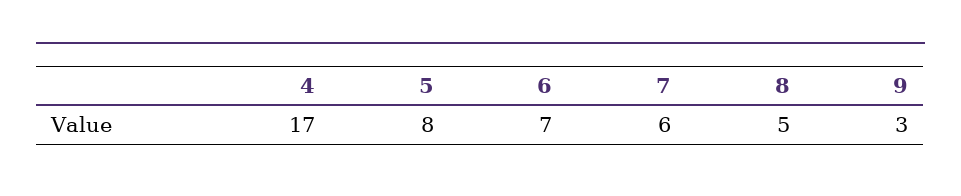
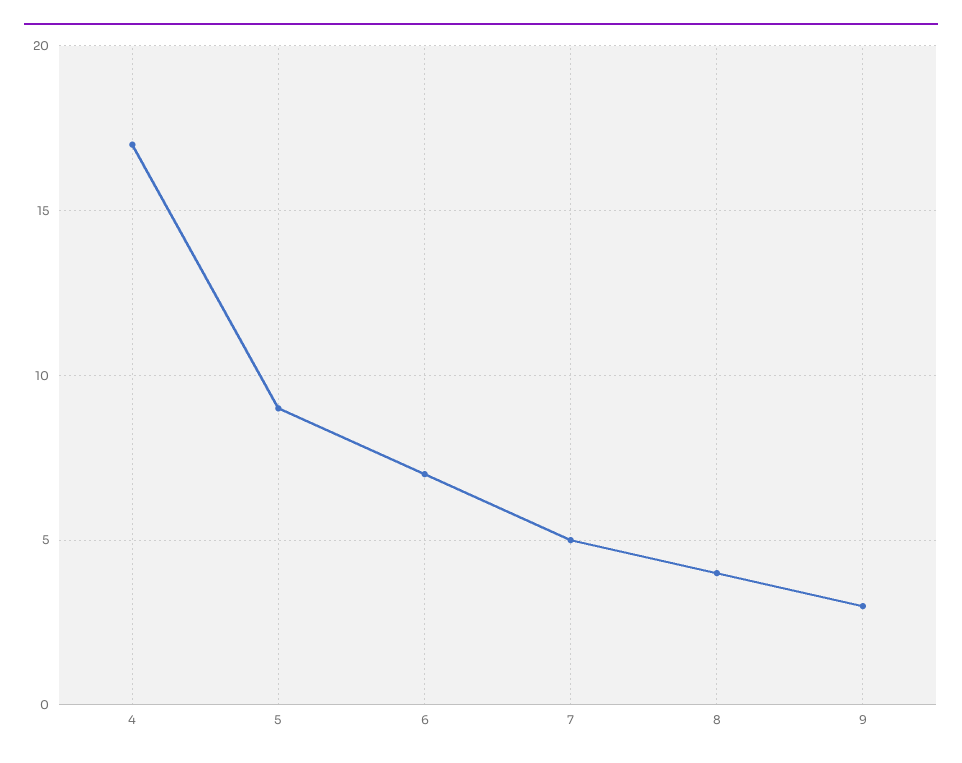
5: 8 -> 9
7: 6 -> 5
8: 5 -> 4

